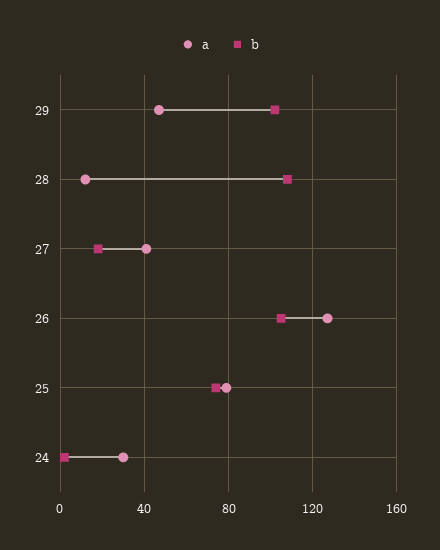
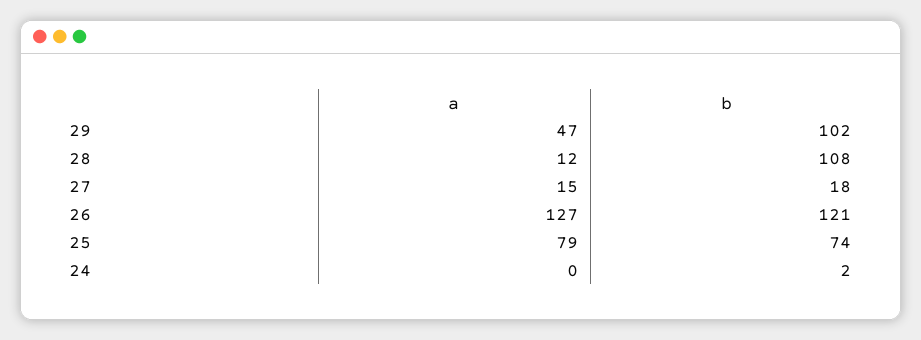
a, 27: 40 -> 15
b, 26: 105 -> 121
a, 24: 30 -> 0

